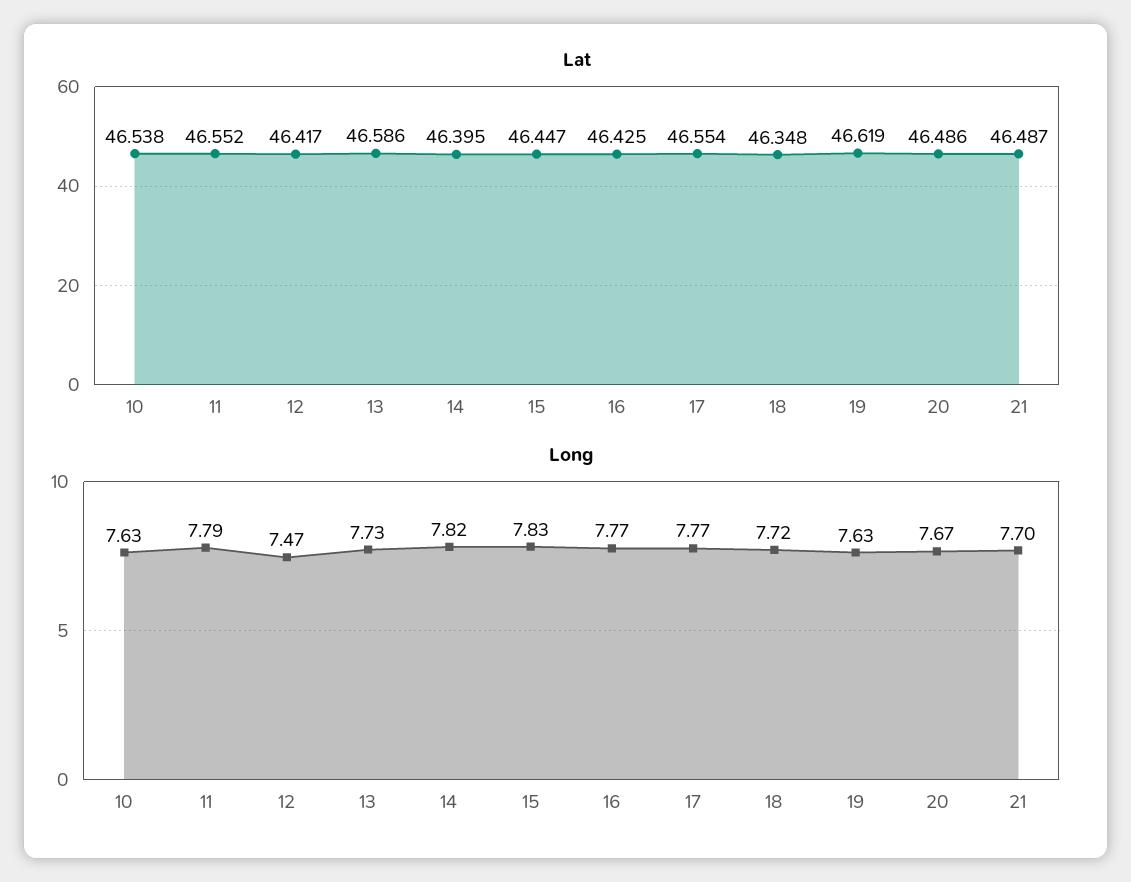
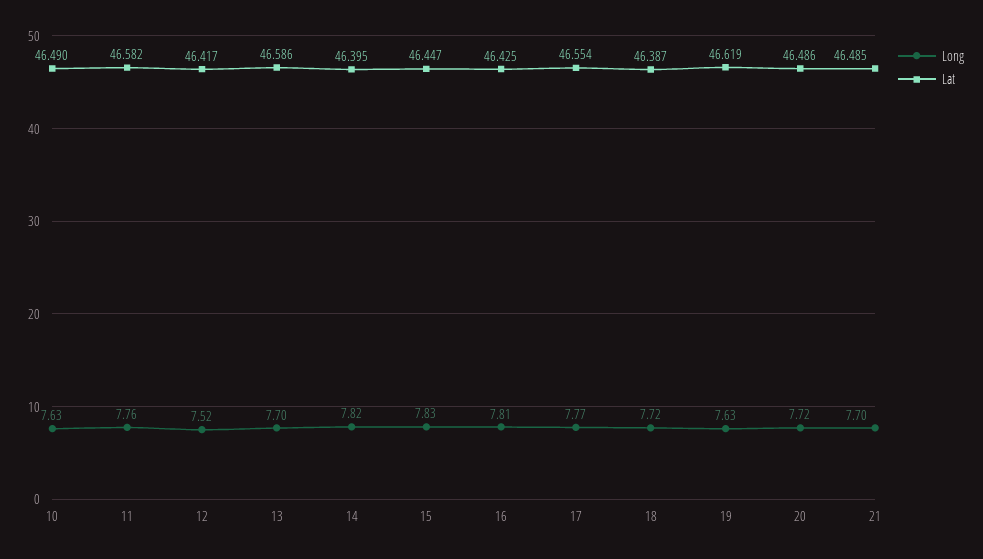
Lat, 10: 46.538 -> 46.49
Lat, 11: 46.552 -> 46.582
Lat, 18: 46.348 -> 46.387
Lat, 21: 46.487 -> 46.485
Long, 11: 7.79 -> 7.76
Long, 12: 7.47 -> 7.52
Long, 13: 7.73 -> 7.7
Long, 16: 7.77 -> 7.81
Long, 20: 7.67 -> 7.72

